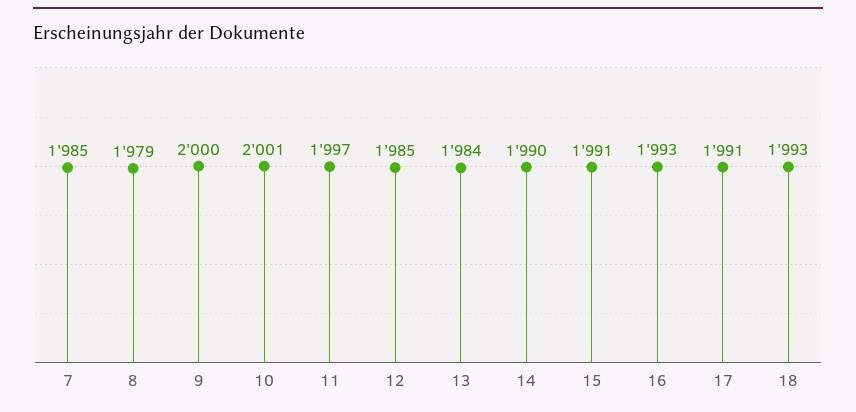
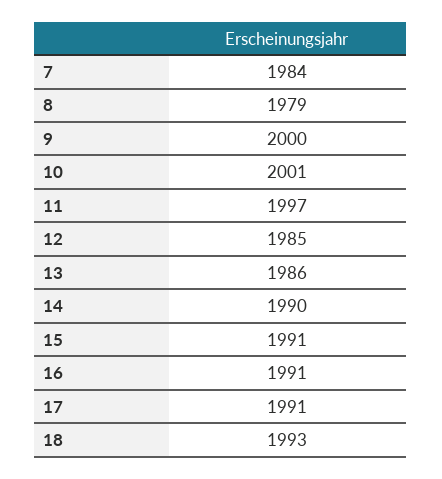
7: 1985 -> 1984
13: 1984 -> 1986
16: 1993 -> 1991

